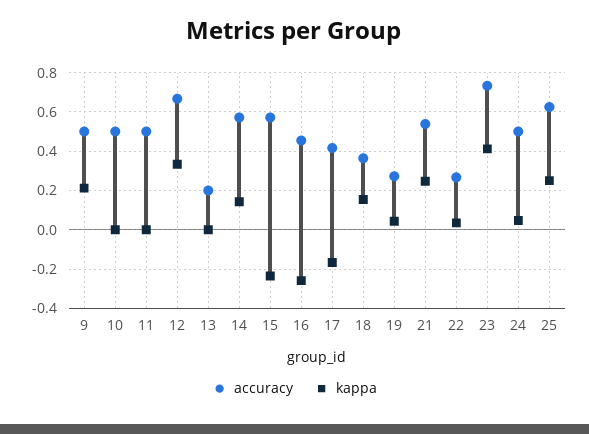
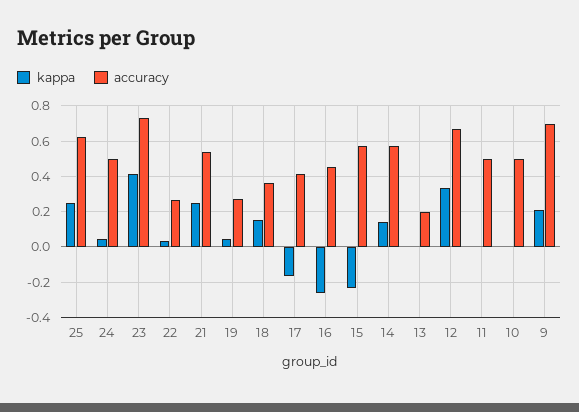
accuracy, 9: 0.5 -> 0.7

